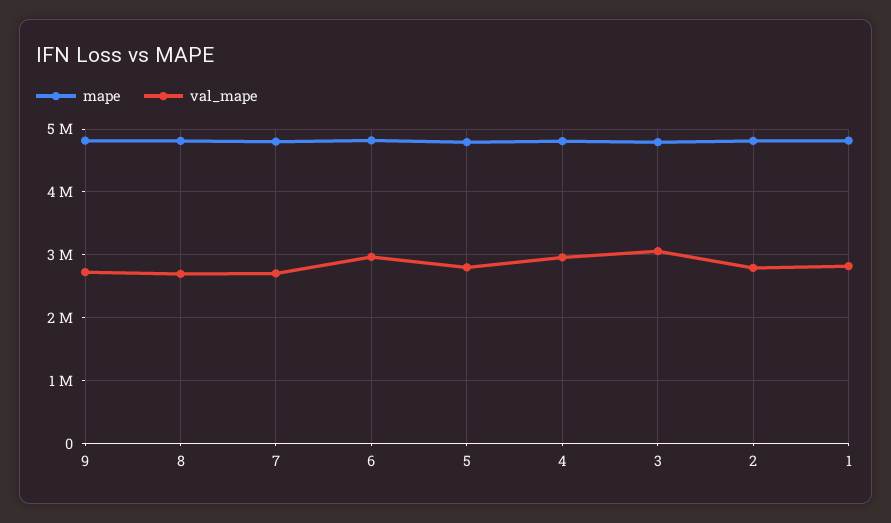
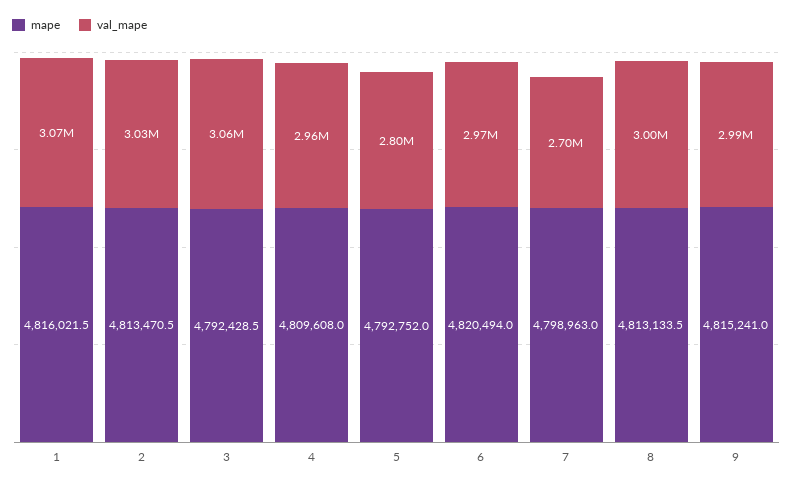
val_mape, 9: 2700000 -> 2990000
val_mape, 8: 2700000 -> 3000000
val_mape, 2: 2800000 -> 3030000
val_mape, 1: 2800000 -> 3070000

